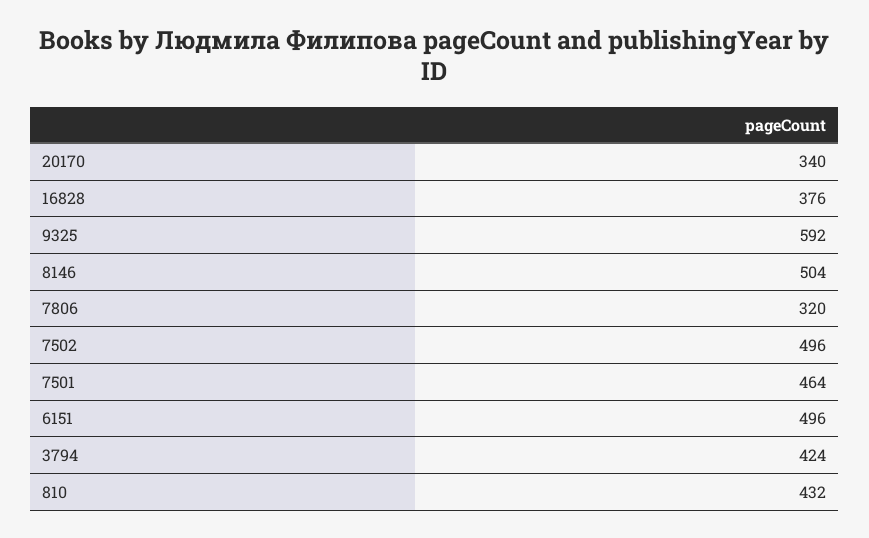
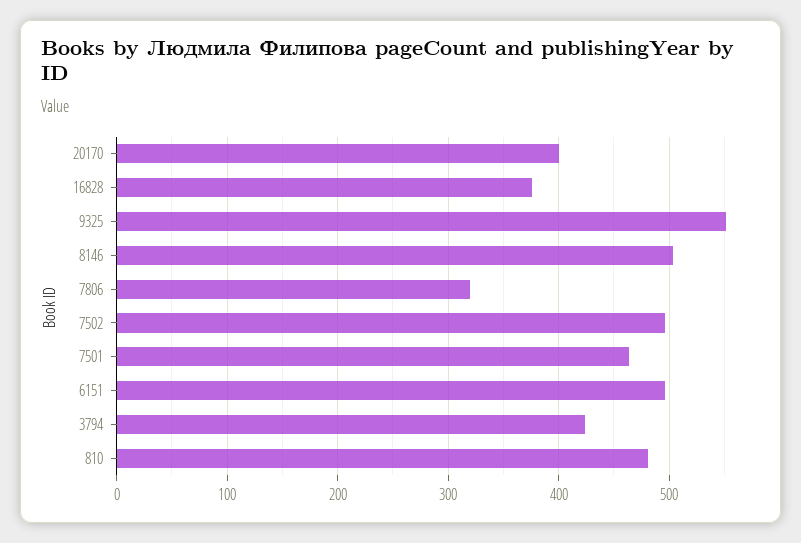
20170: 340 -> 400
9325: 592 -> 550
810: 432 -> 480

